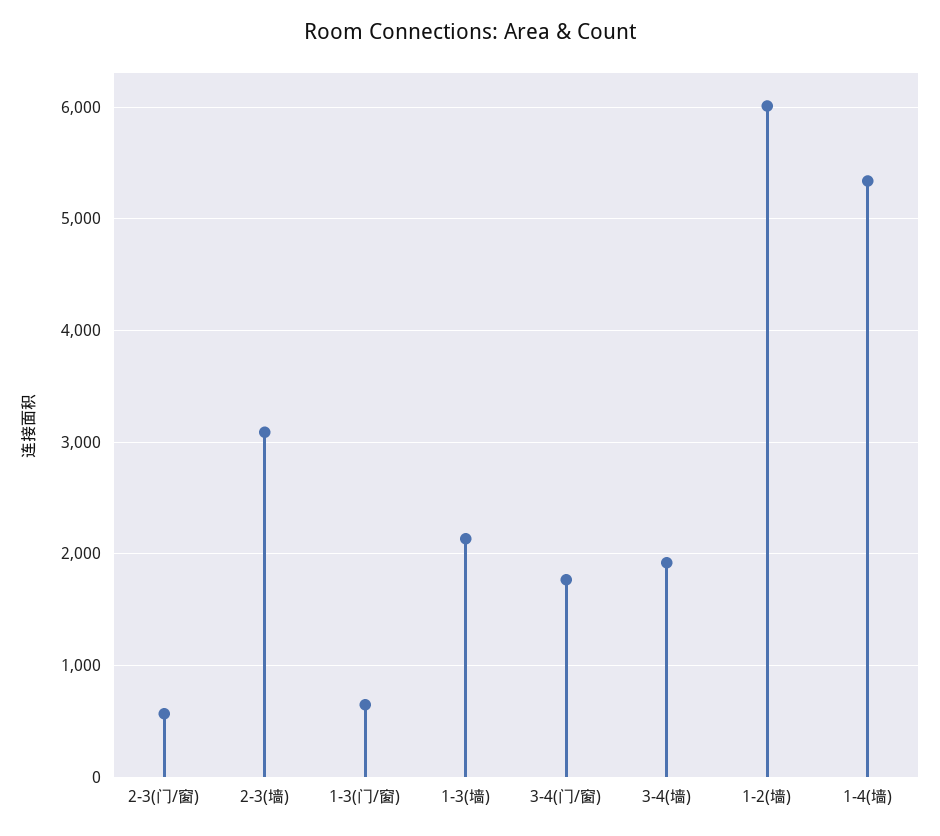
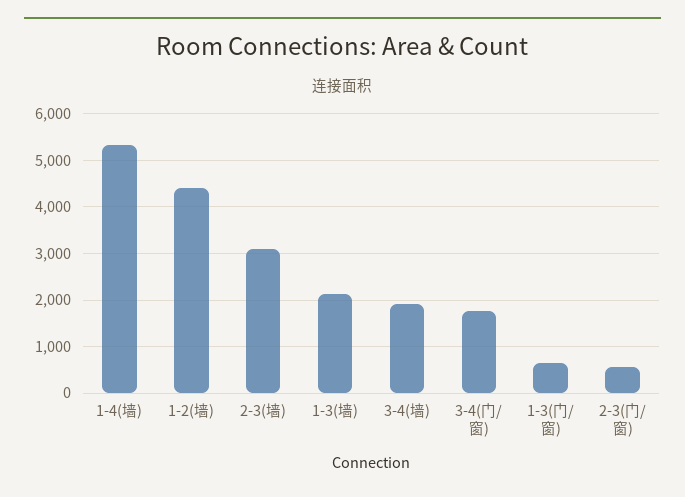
1-2(墙): 6000 -> 4400

